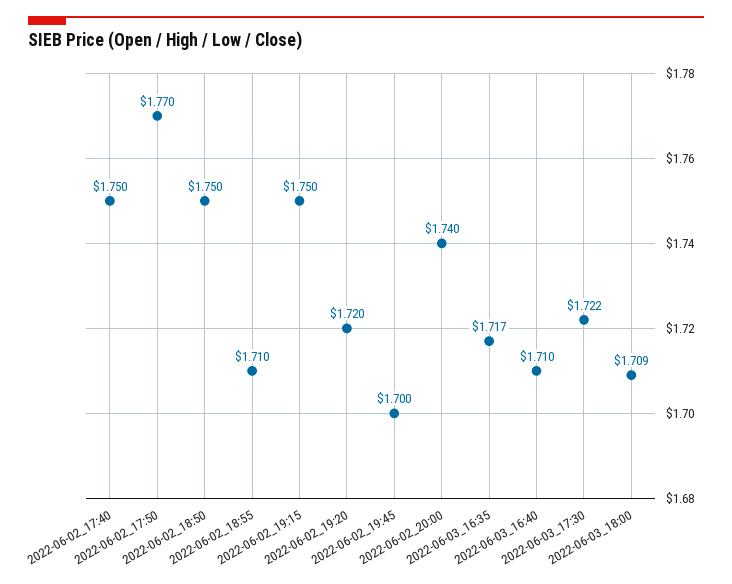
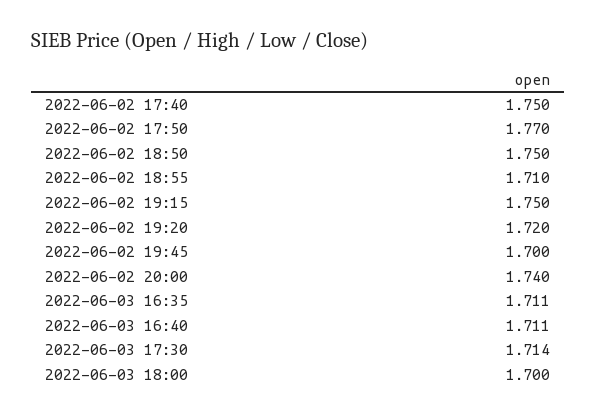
2022-06-03_16:35: 1.717 -> 1.711
2022-06-03_16:40: 1.71 -> 1.711
2022-06-03_17:30: 1.722 -> 1.714
2022-06-03_18:00: 1.709 -> 1.7

